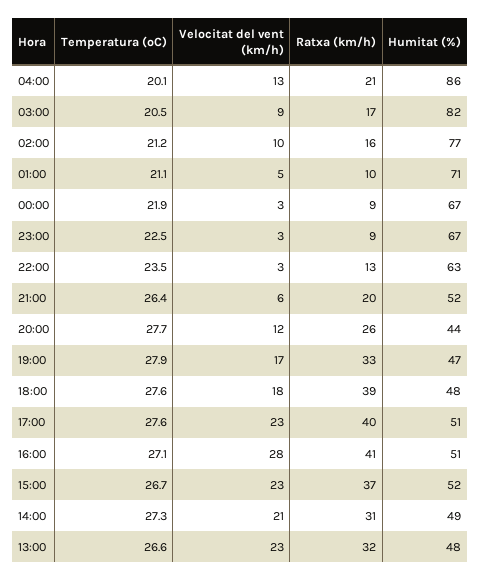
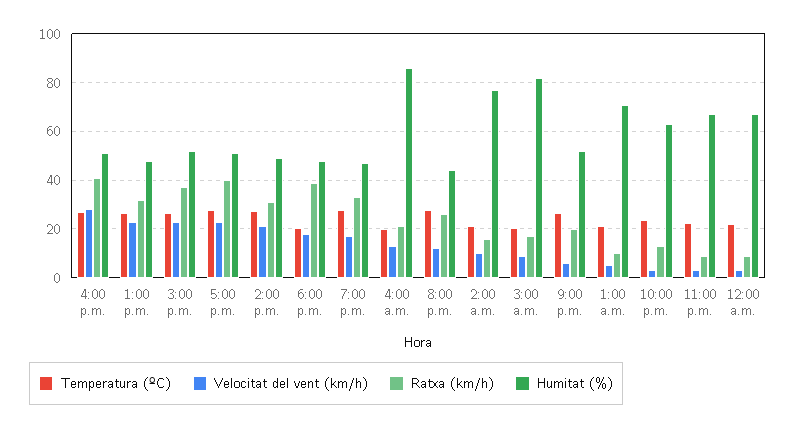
Temperatura (ºC), 18:00: 27.6 -> 20

